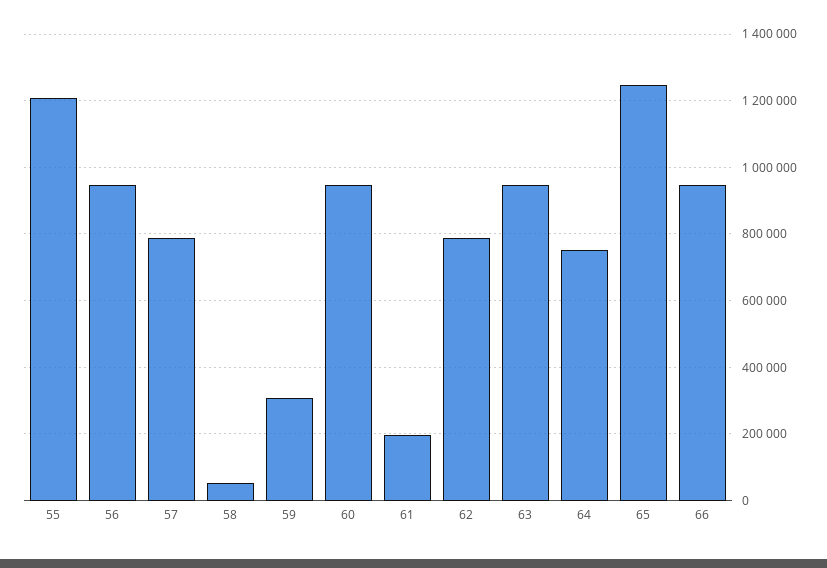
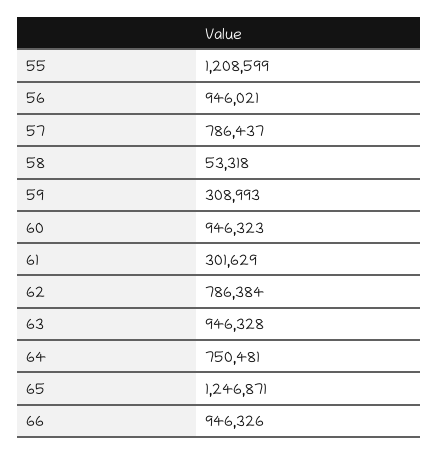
61: 200000 -> 301629

